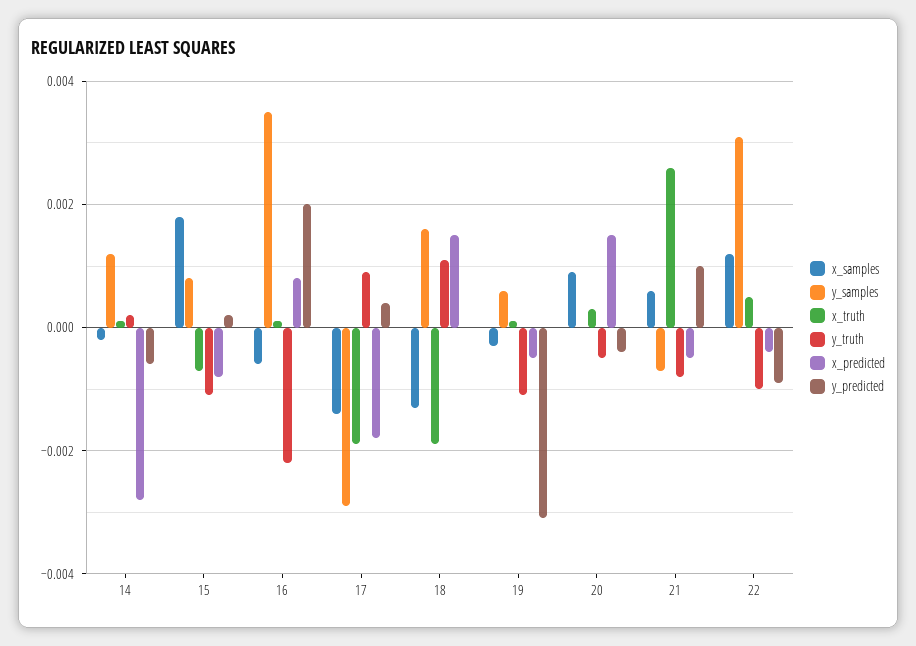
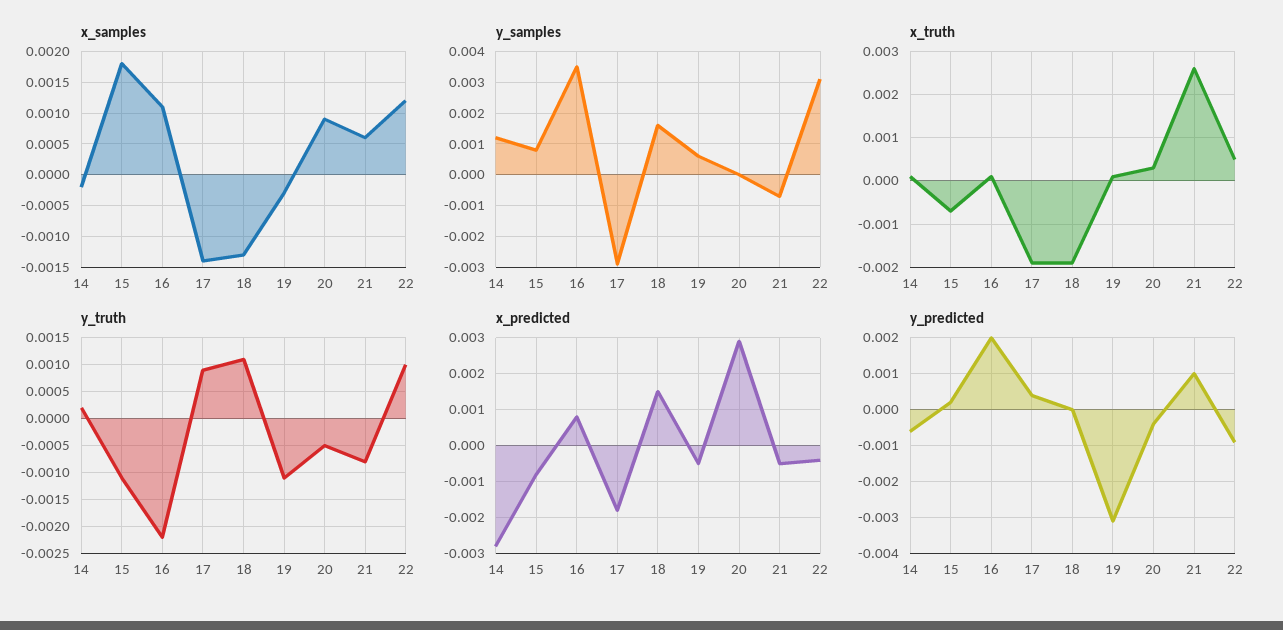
x_samples, 16: -0.0005 -> 0.0011
x_predicted, 20: 0.0015 -> 0.003
y_truth, 22: -0.001 -> 0.001

